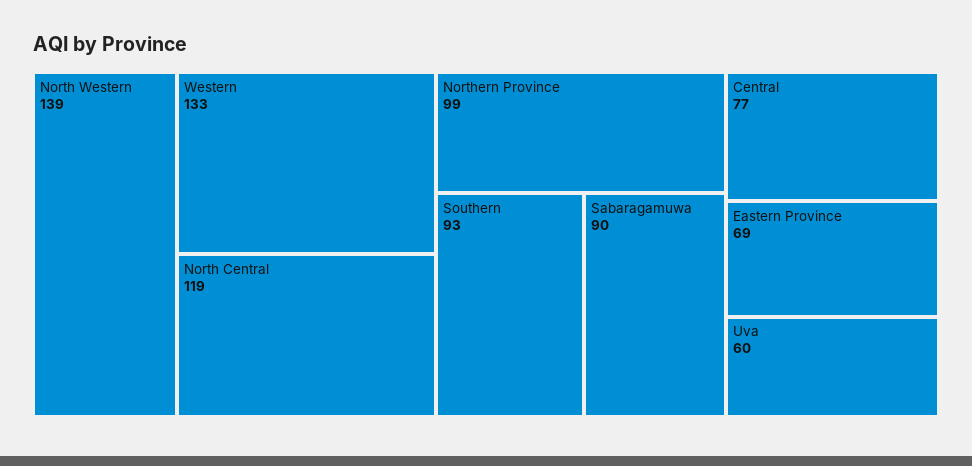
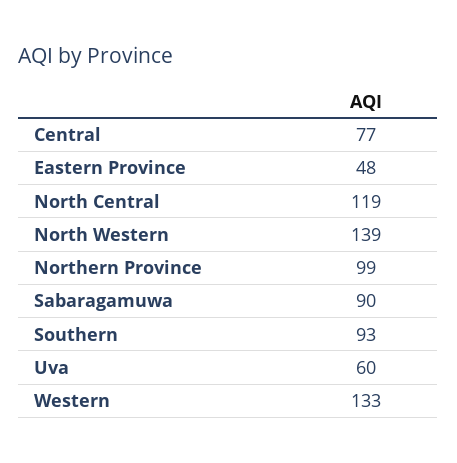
Eastern Province: 69 -> 48

